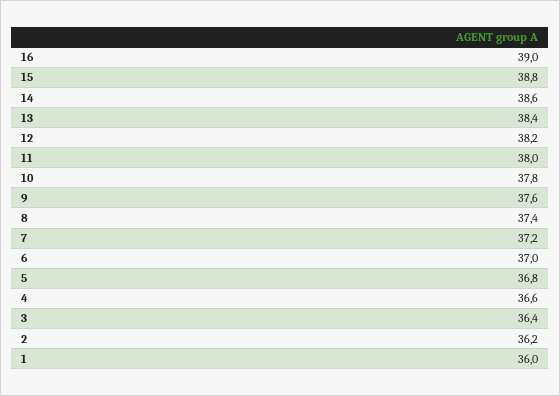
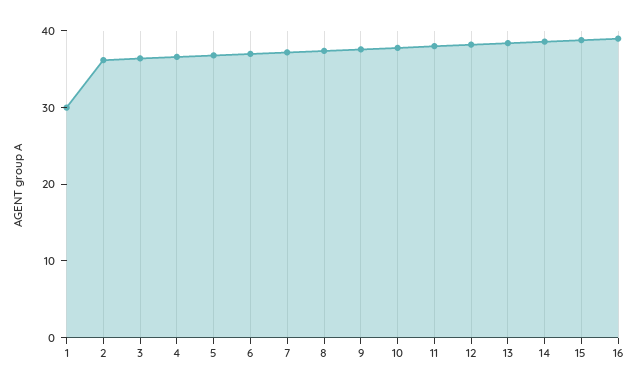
1: 36 -> 30

